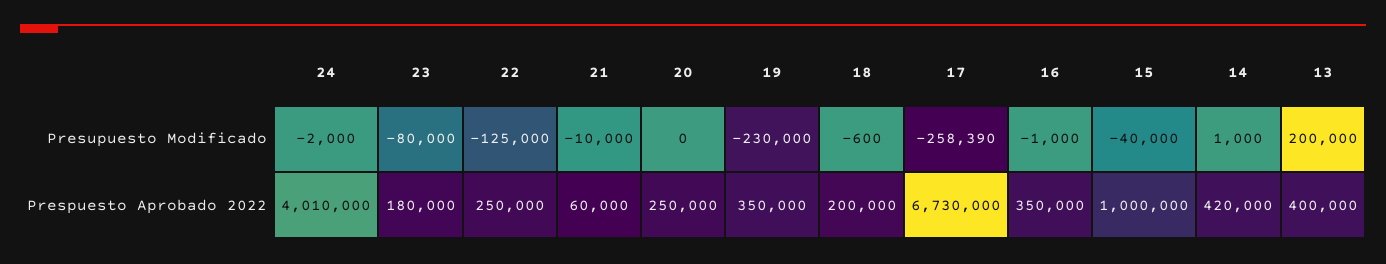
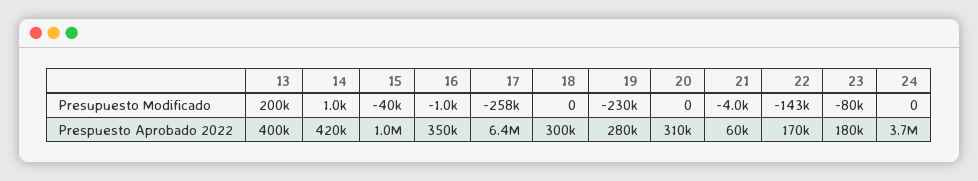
24, Presupuesto Modificado: -2000 -> 0
22, Presupuesto Modificado: -125000 -> -143000
21, Presupuesto Modificado: -10000 -> -4000
18, Presupuesto Modificado: -600 -> 0
24, Prespuesto Aprobado 2022: 4010000 -> 3700000
22, Prespuesto Aprobado 2022: 250000 -> 170000
20, Prespuesto Aprobado 2022: 250000 -> 310000
19, Prespuesto Aprobado 2022: 350000 -> 280000
18, Prespuesto Aprobado 2022: 200000 -> 300000
17, Prespuesto Aprobado 2022: 6730000 -> 6400000

